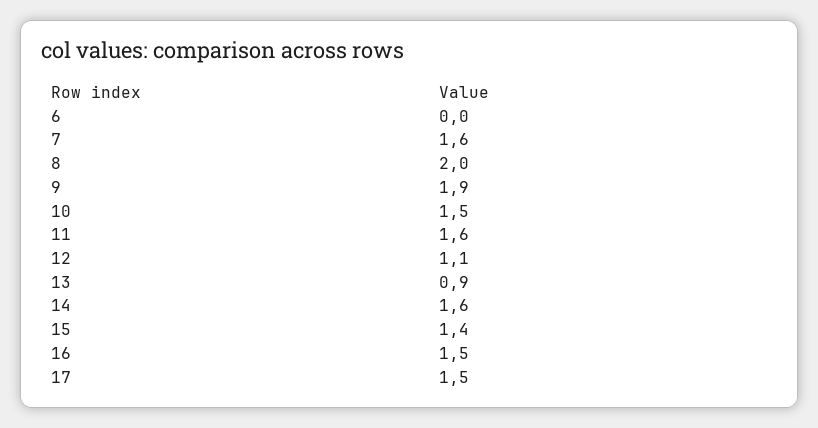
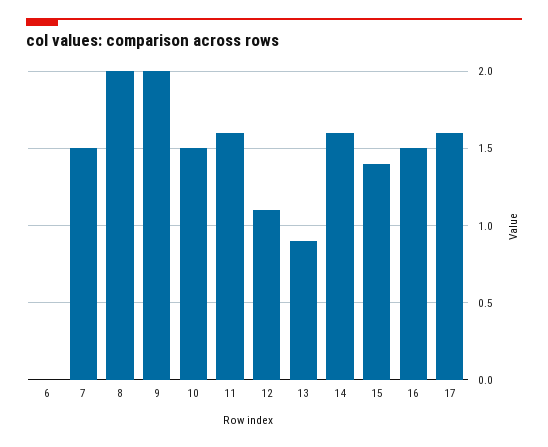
7: 1.6 -> 1.5
9: 1.9 -> 2
17: 1.5 -> 1.6

